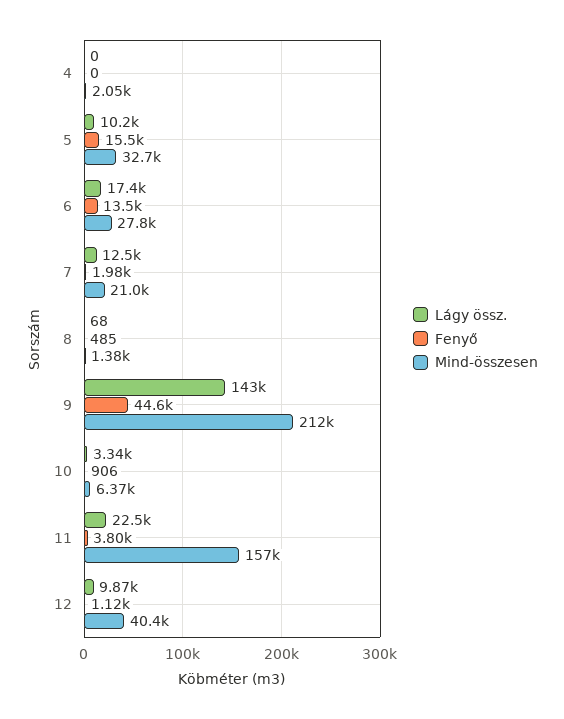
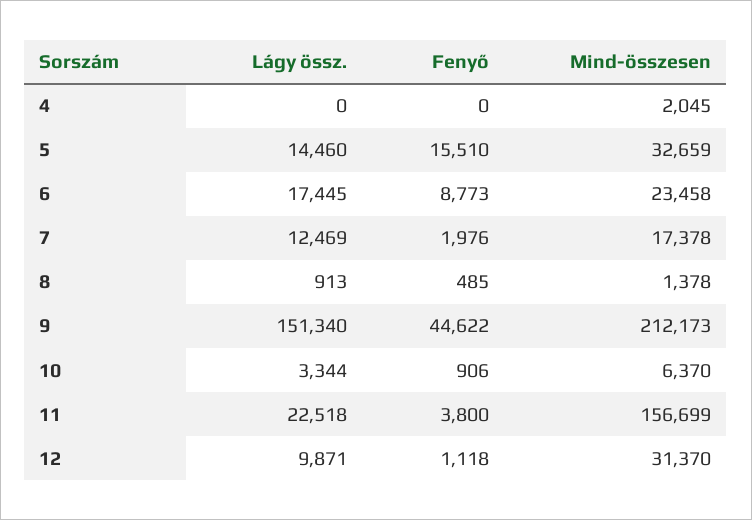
Lágy össz., 5: 10200 -> 14460
Fenyő, 6: 13500 -> 8773
Mind-összesen, 6: 27800 -> 23458
Mind-összesen, 7: 21000 -> 17378
Lágy össz., 8: 68 -> 913
Lágy össz., 9: 143000 -> 151340
Mind-összesen, 12: 40400 -> 31370

